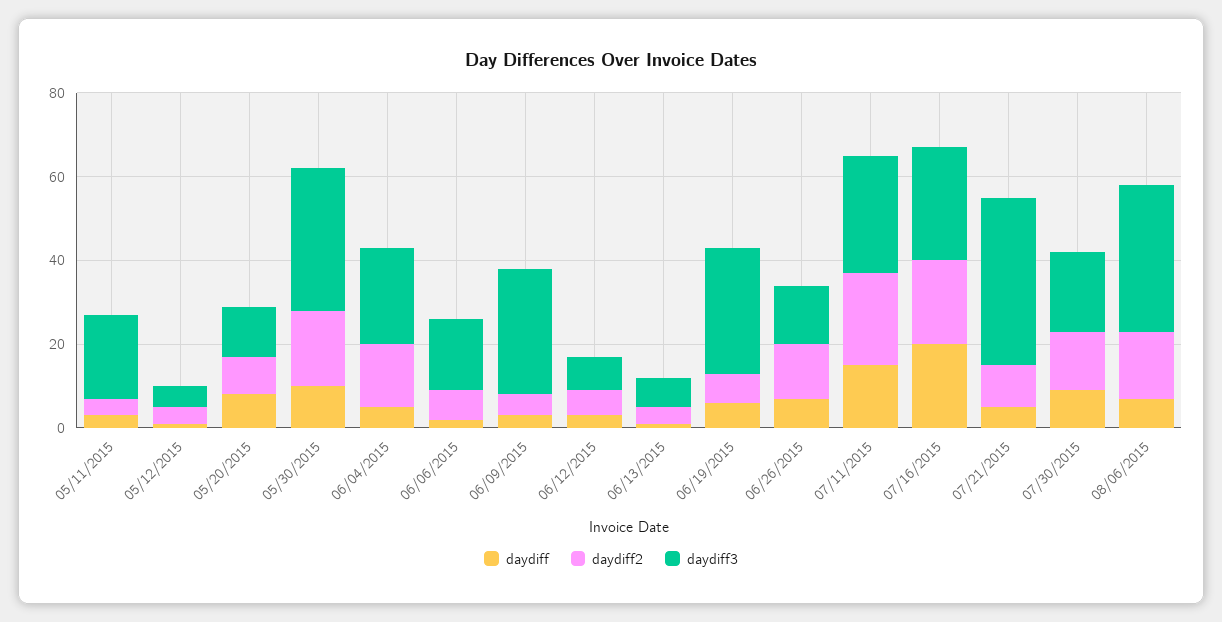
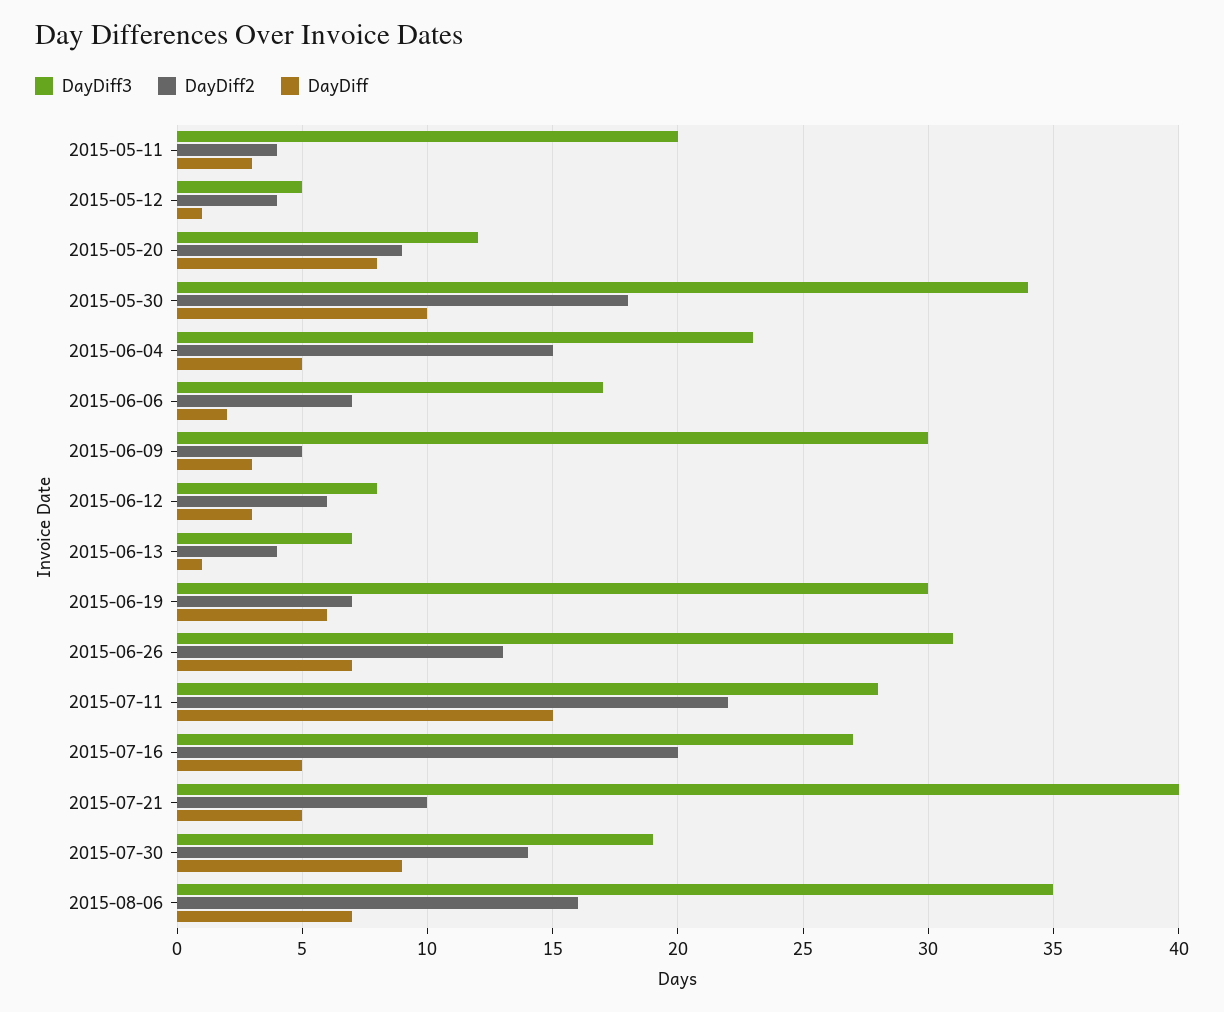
daydiff3, 06/26/2015: 15 -> 31
daydiff, 07/16/2015: 20 -> 5

